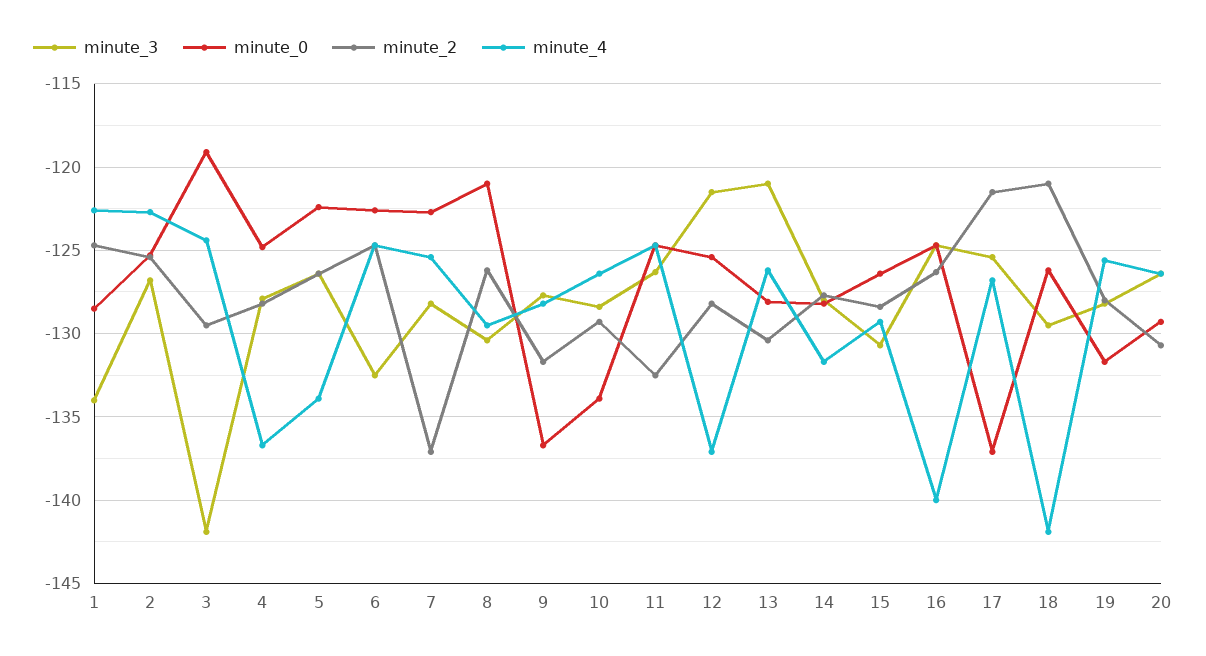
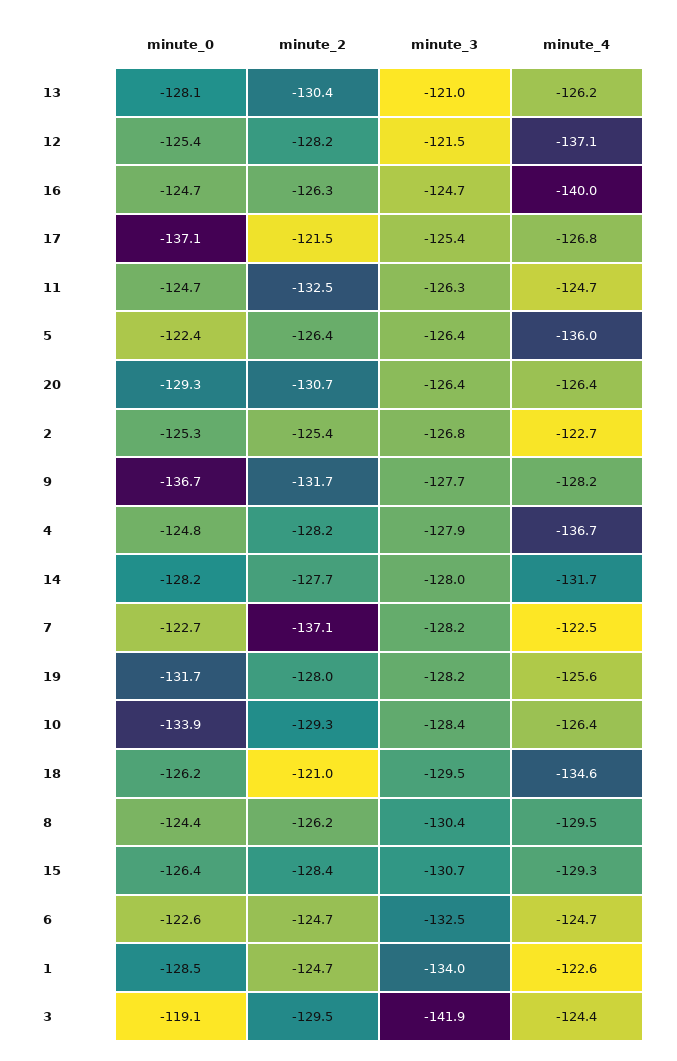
minute_4, 5: -134 -> -136
minute_4, 7: -125.5 -> -122.5
minute_0, 8: -121 -> -124.4
minute_4, 18: -142 -> -134.6

